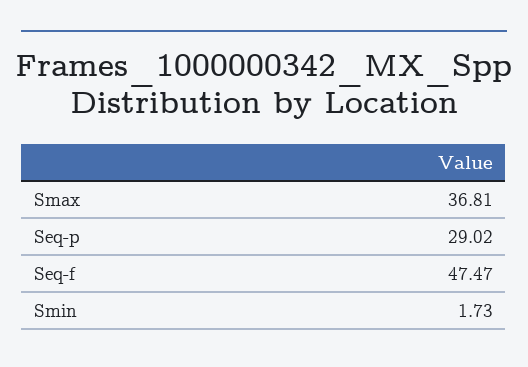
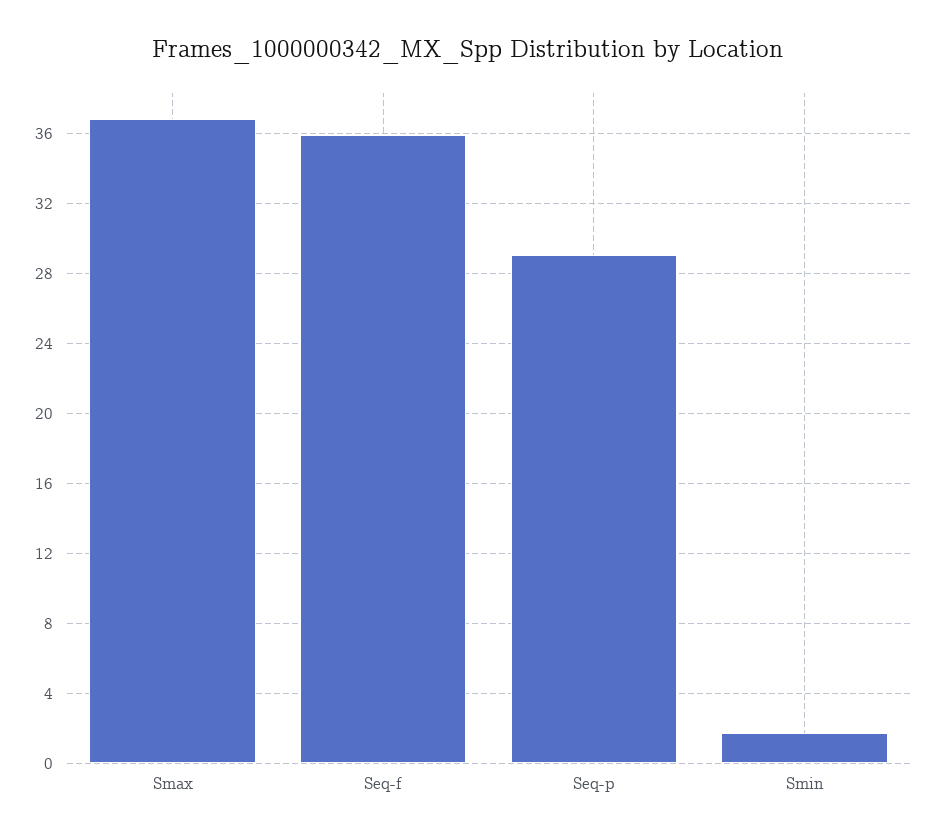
Seq-f: 47.47 -> 36

